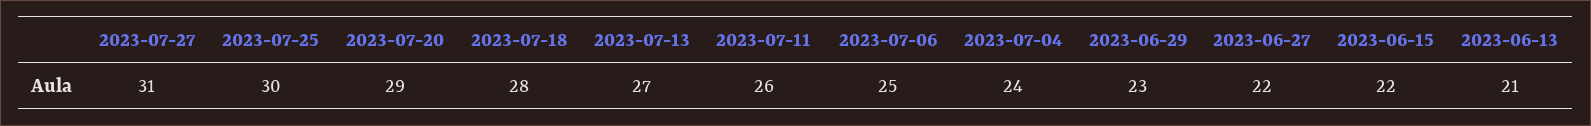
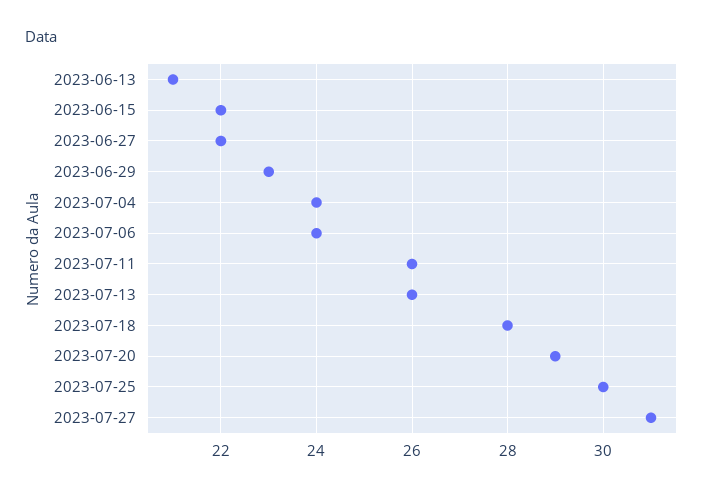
2023-07-13: 27 -> 26
2023-07-06: 25 -> 24

